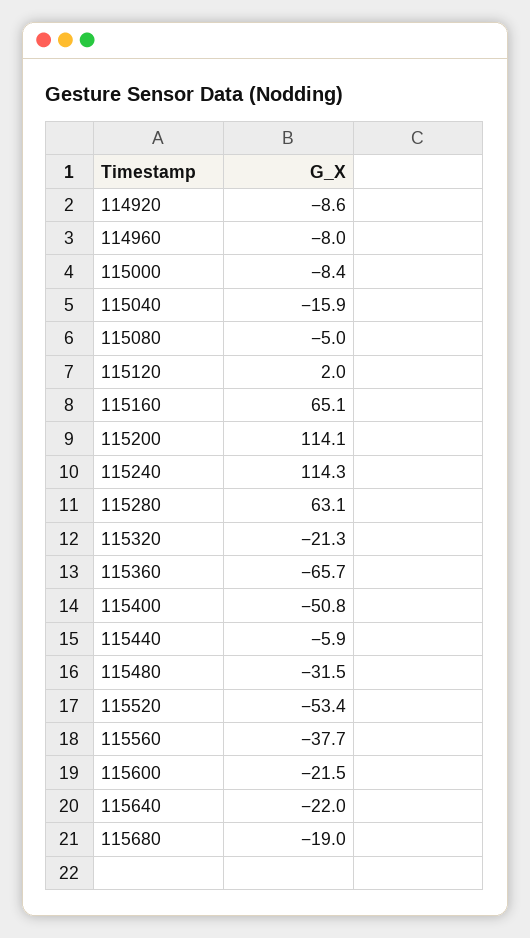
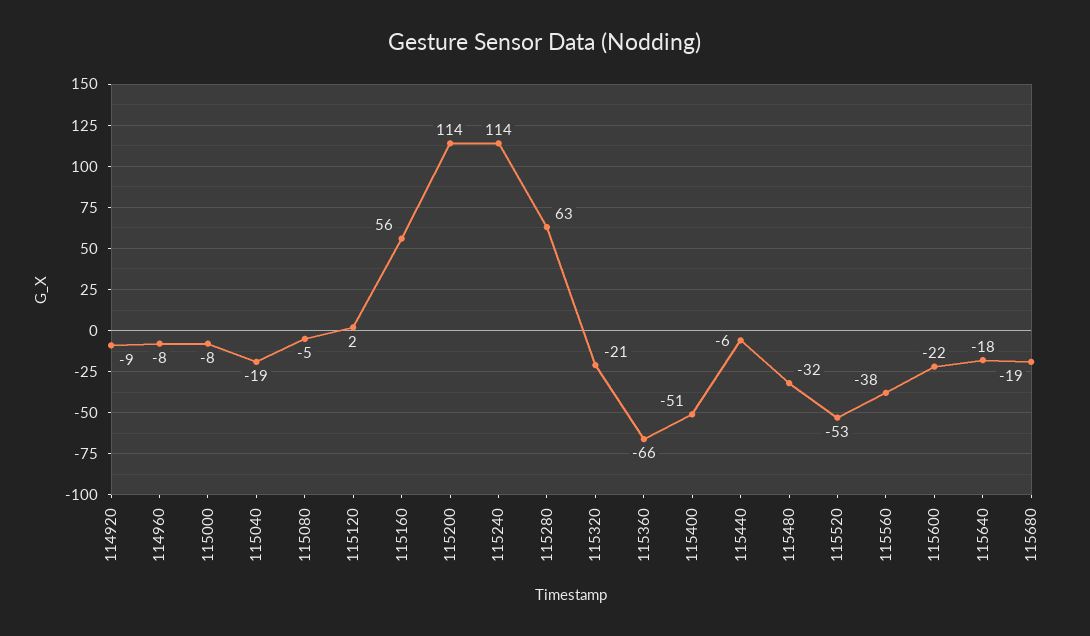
115040: -15.9 -> -19
115160: 65.1 -> 56
115640: -22 -> -18

